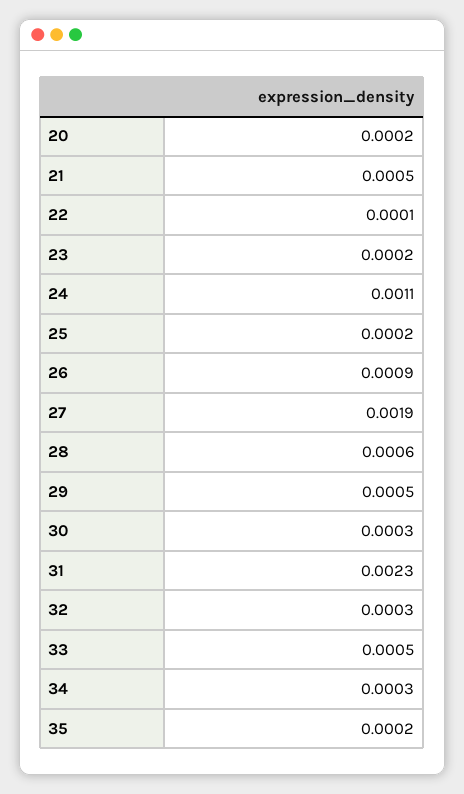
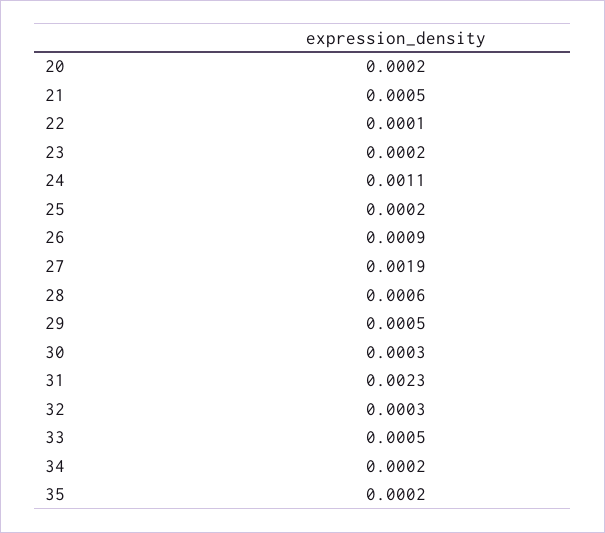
34: 0.0003 -> 0.0002

